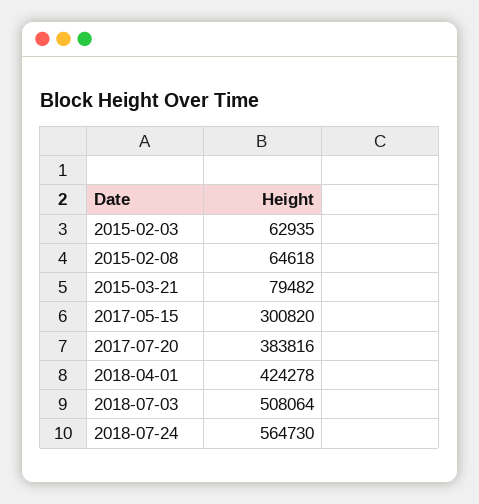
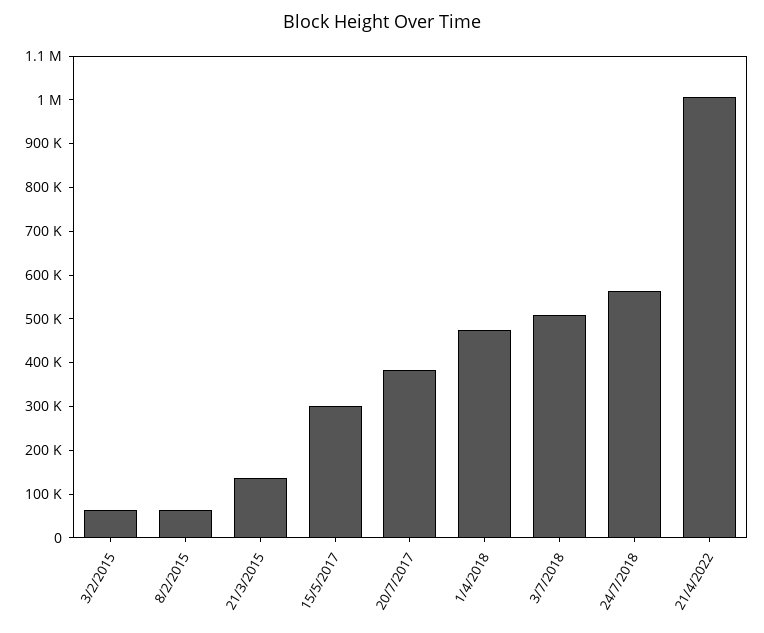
2015-03-21: 79482 -> 140000
2018-04-01: 424278 -> 480000
21/4/2022: none -> 1000000

